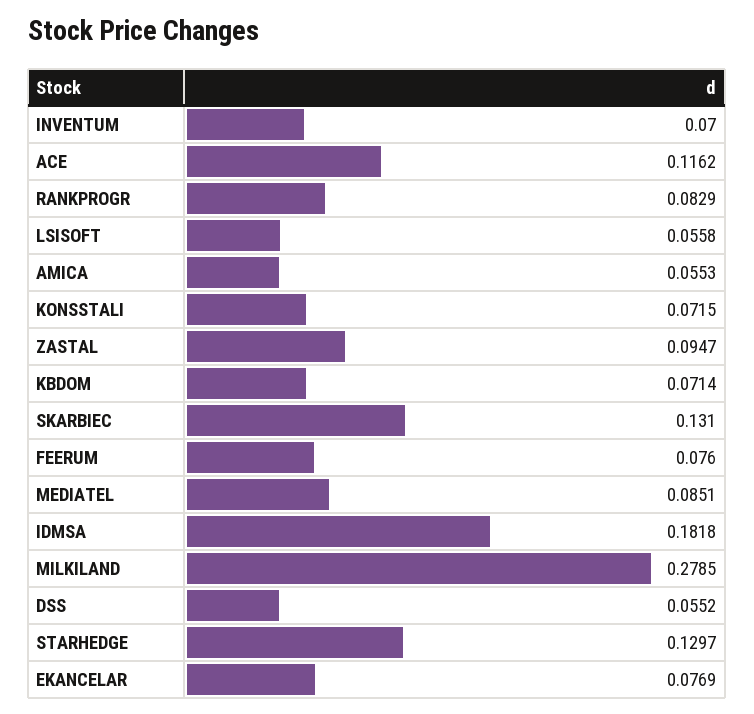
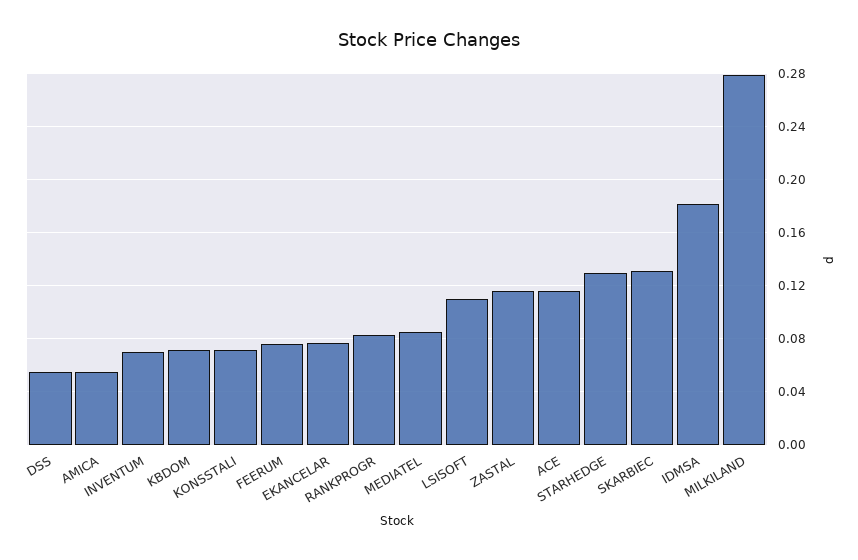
LSISOFT: 0.0558 -> 0.11
ZASTAL: 0.0947 -> 0.115

